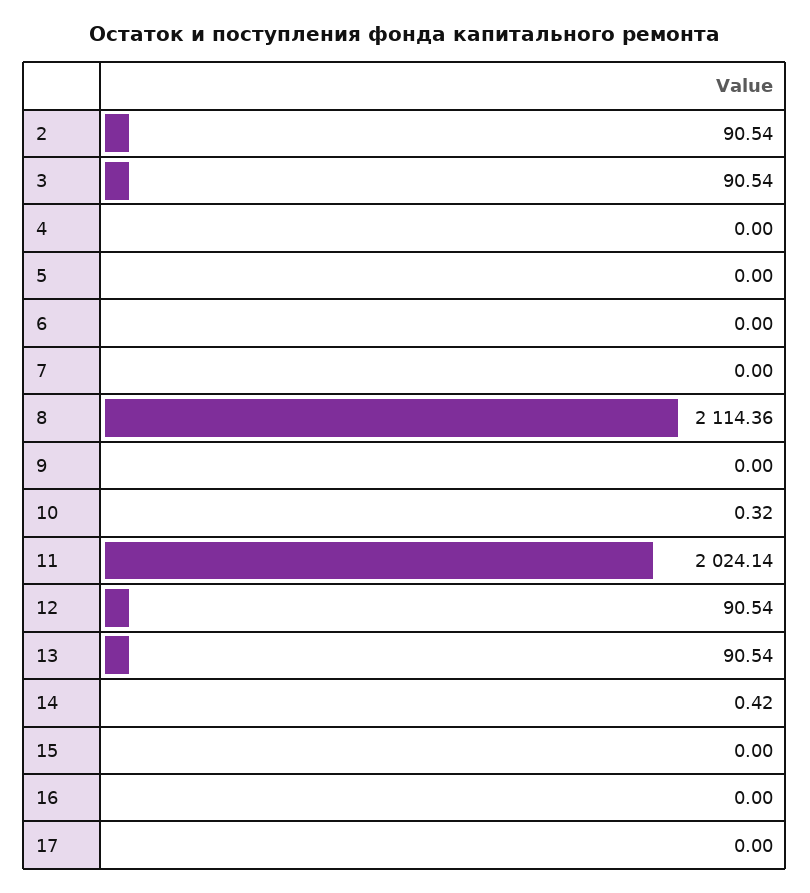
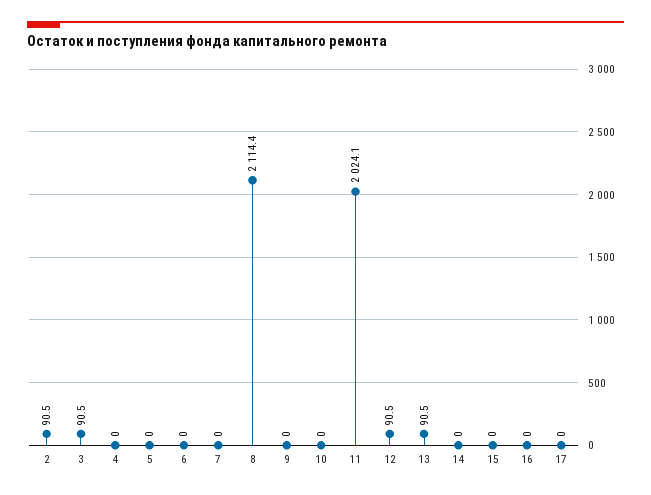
10: 0.32 -> 0
14: 0.42 -> 0

